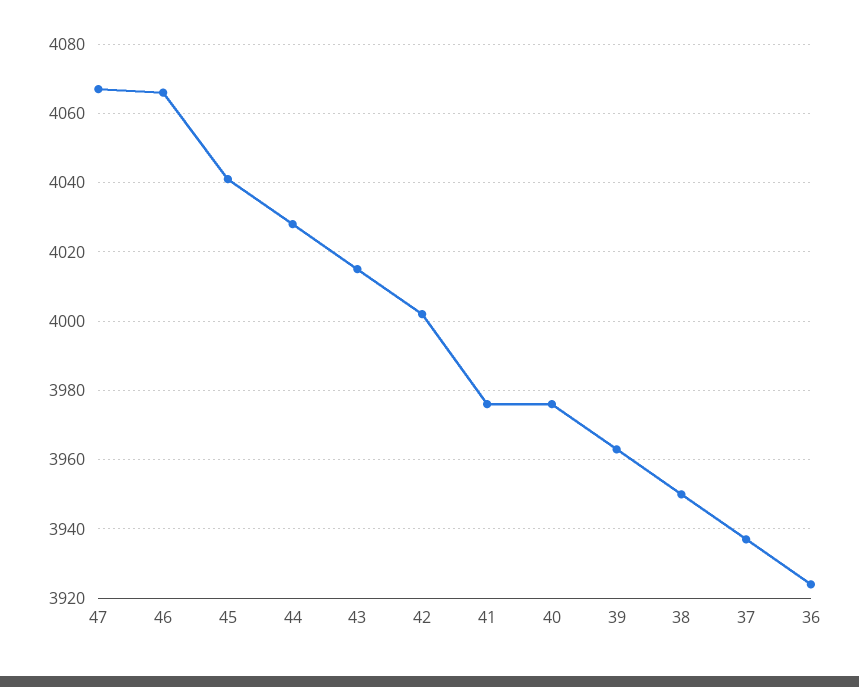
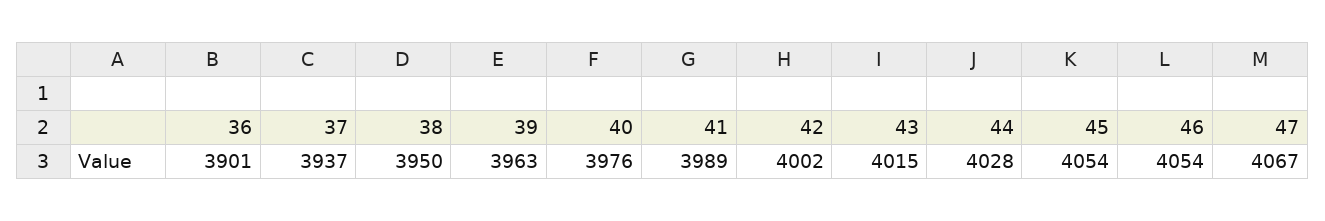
46: 4065 -> 4054
45: 4040 -> 4054
41: 3975 -> 3989
36: 3925 -> 3901

